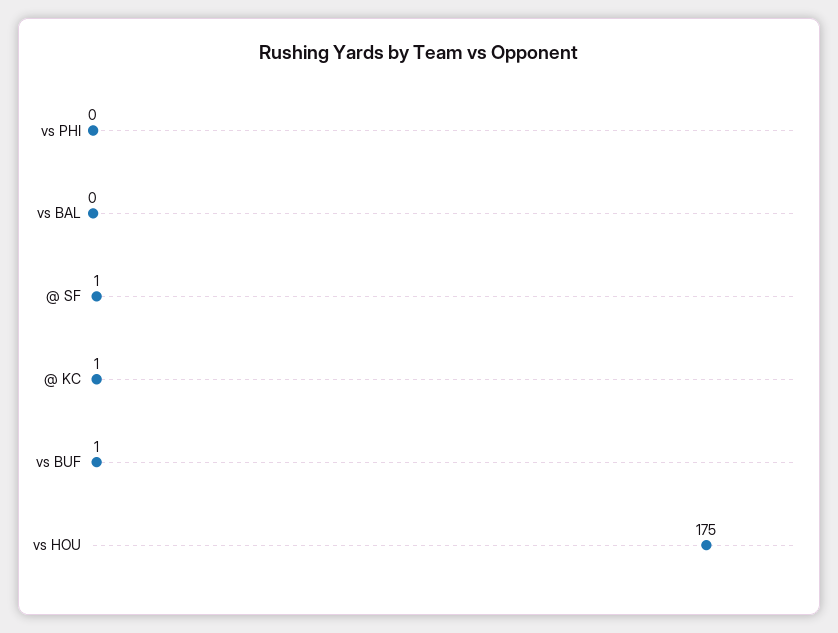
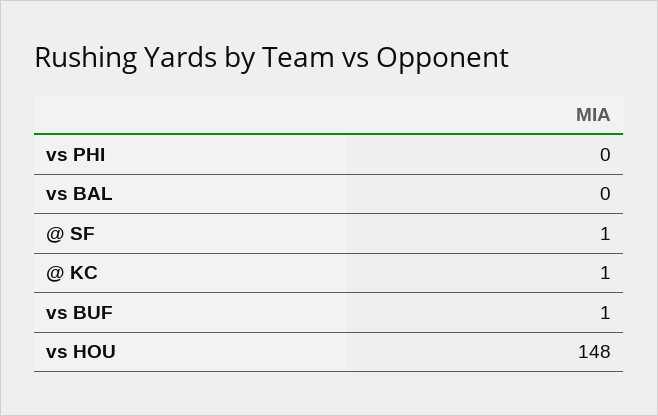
vs HOU: 175 -> 148

